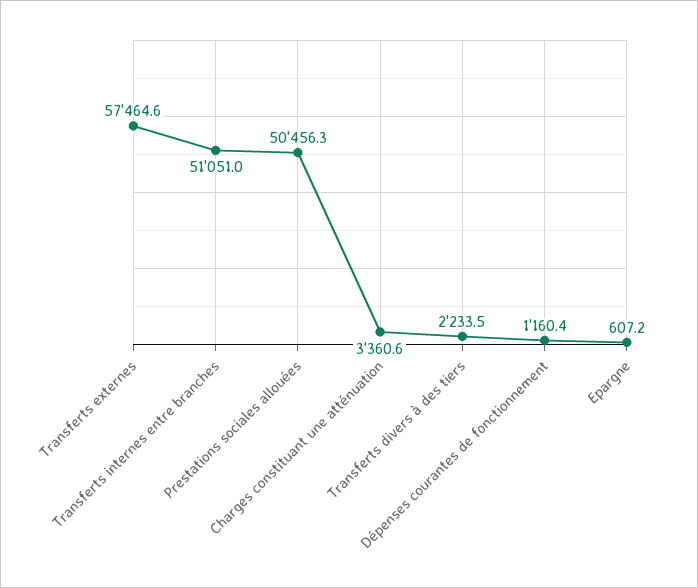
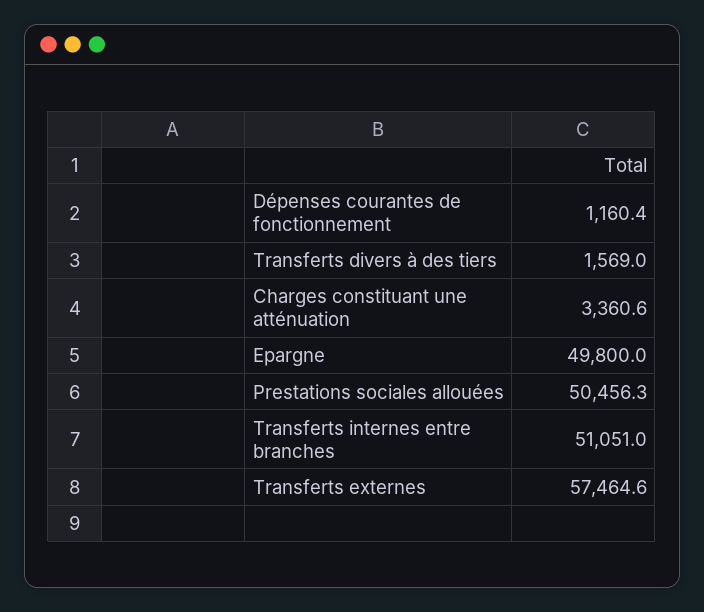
Transferts divers à des tiers: 2233.5 -> 1569
Epargne: 607.2 -> 49800

